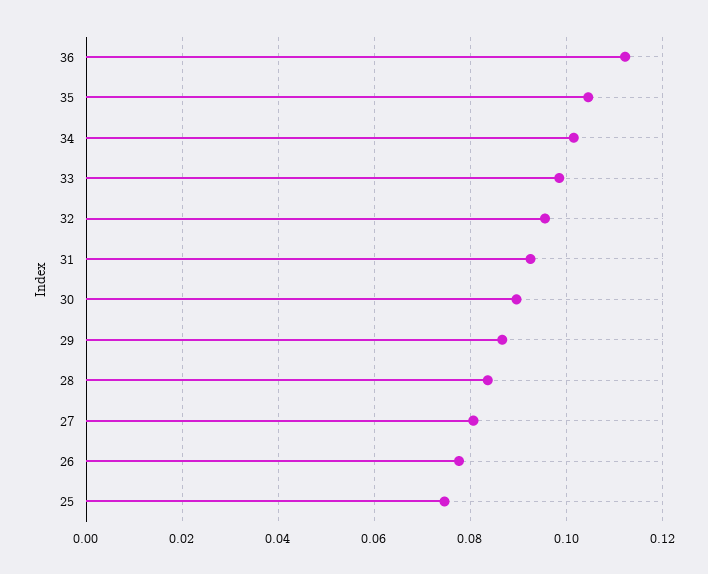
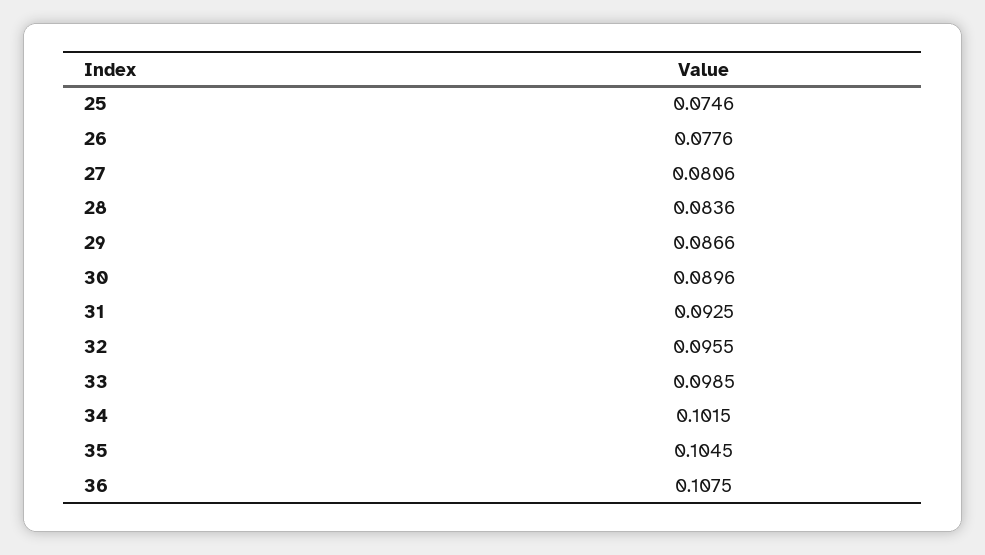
36: 0.112 -> 0.1075

